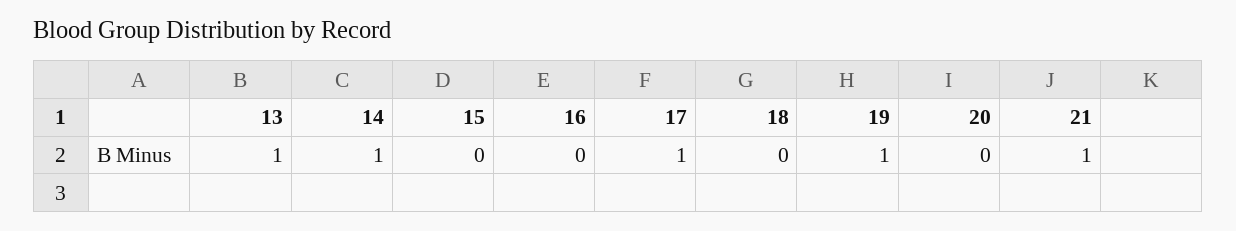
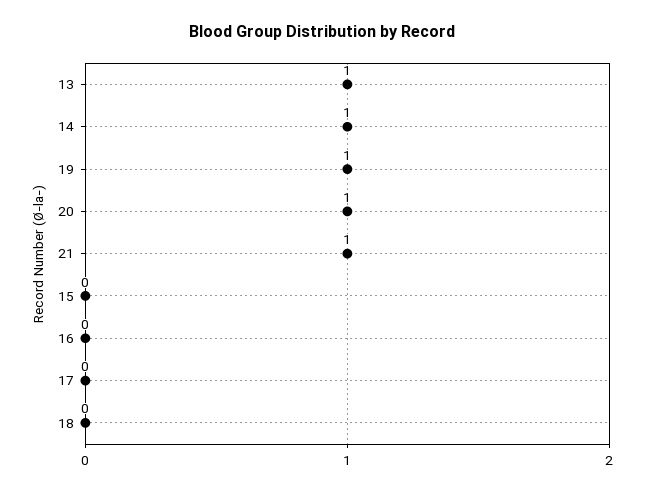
17: 1 -> 0
20: 0 -> 1

